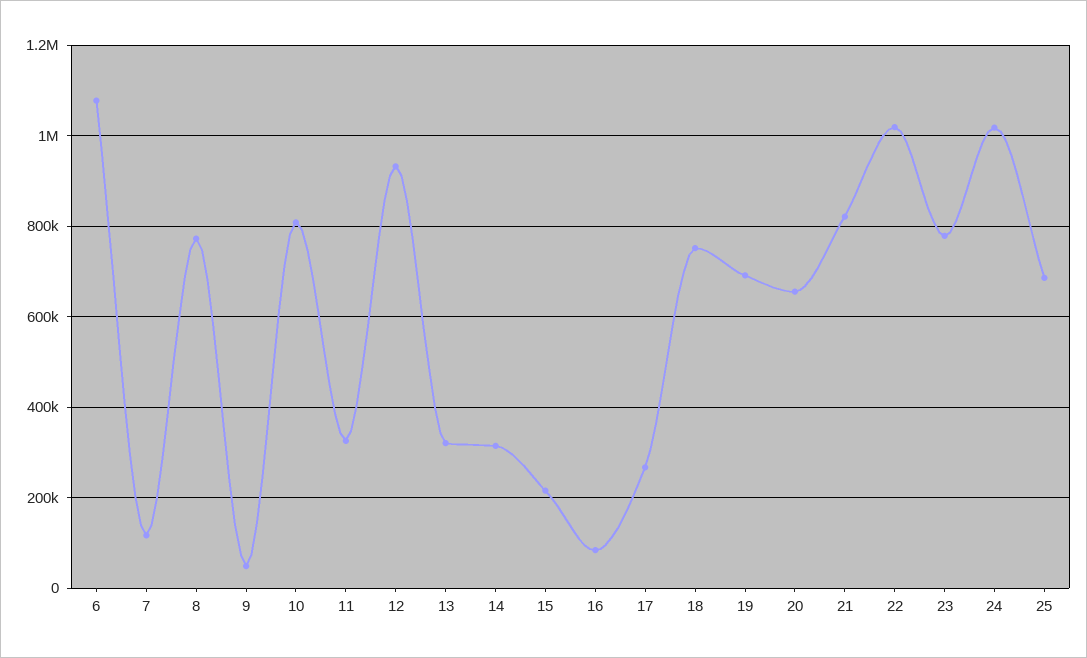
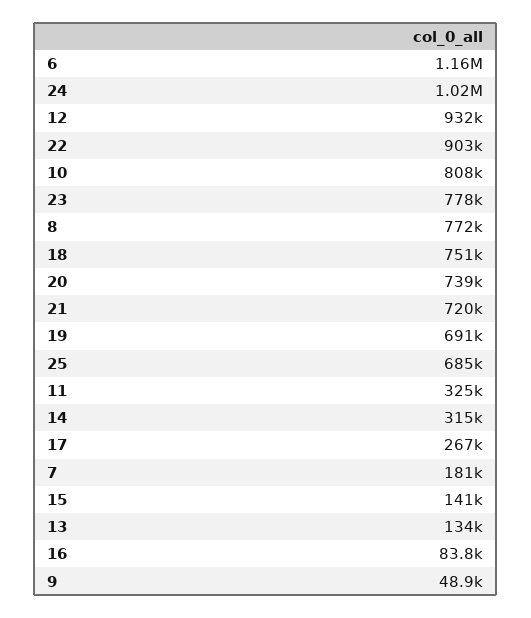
6: 1080000 -> 1160000
7: 120000 -> 181000
13: 320000 -> 134000
15: 220000 -> 141000
20: 660000 -> 739000
21: 820000 -> 720000
22: 1020000 -> 903000

